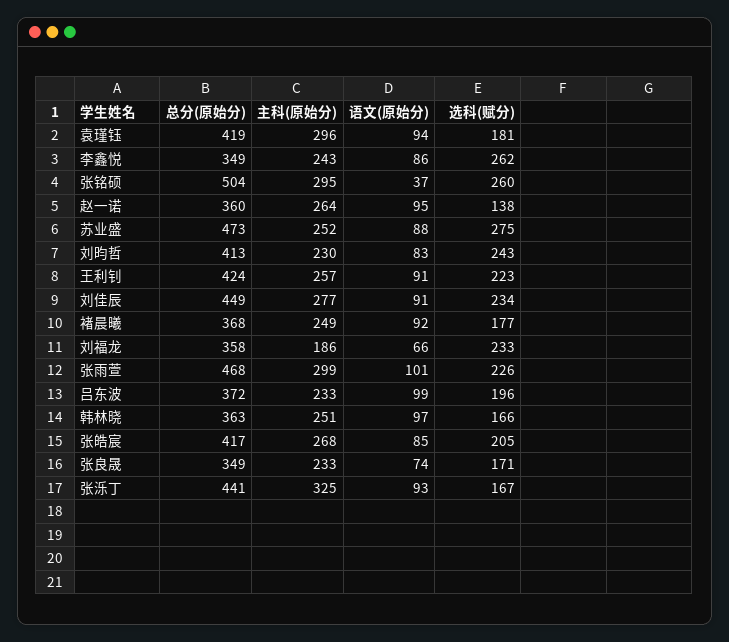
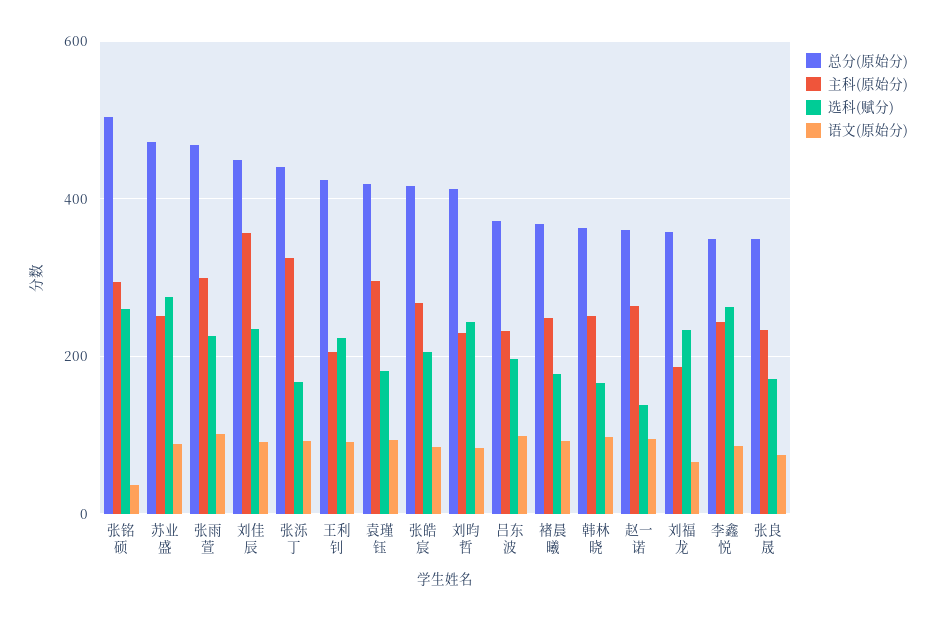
主科(原始分), 王利钊: 257 -> 200
主科(原始分), 刘佳辰: 277 -> 360

